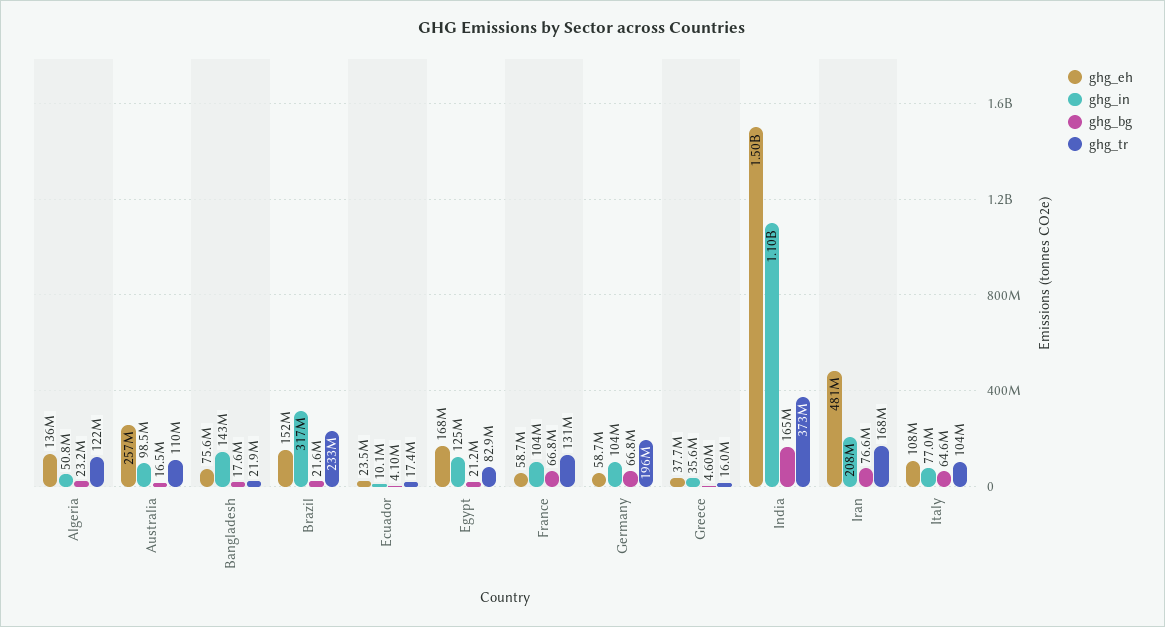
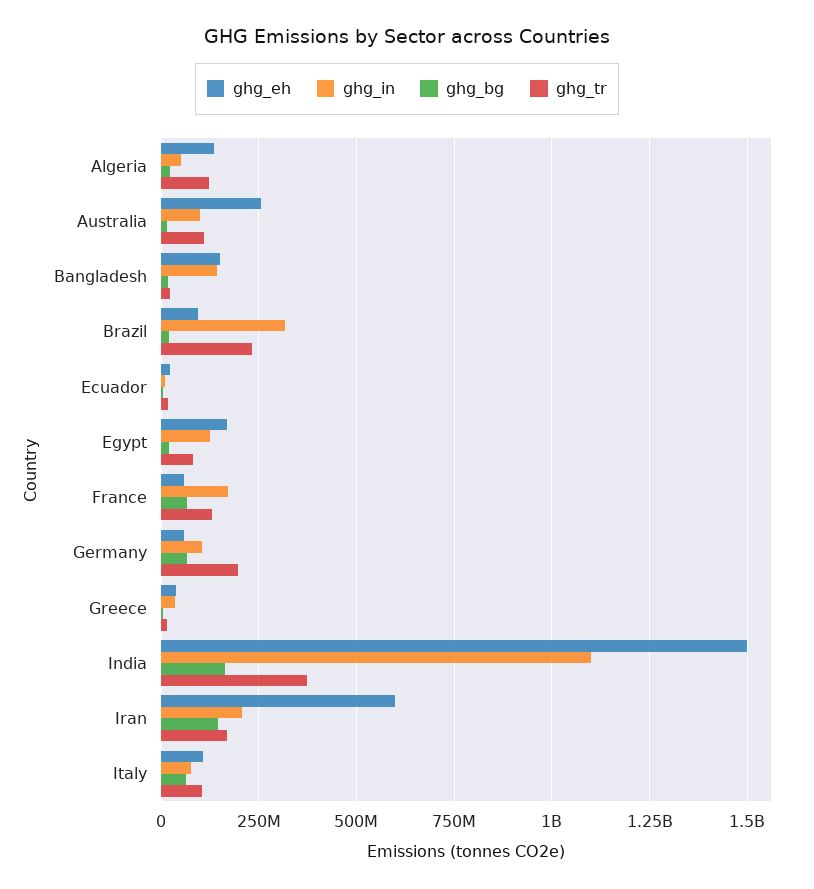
ghg_eh, Bangladesh: 75600000 -> 150000000
ghg_eh, Brazil: 152000000 -> 100000000
ghg_in, France: 104000000 -> 175000000
ghg_eh, Iran: 481000000 -> 600000000
ghg_bg, Iran: 76600000 -> 150000000

